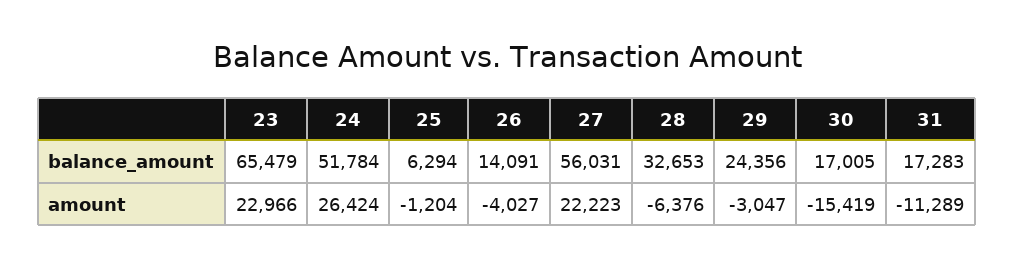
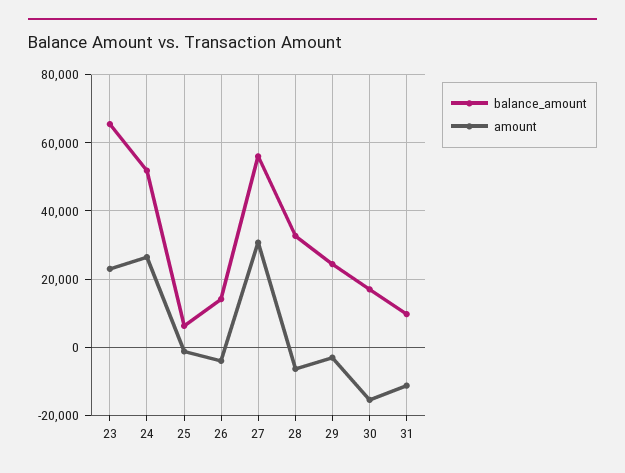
balance_amount, 31: 17283 -> 10000
amount, 27: 22223 -> 30000

